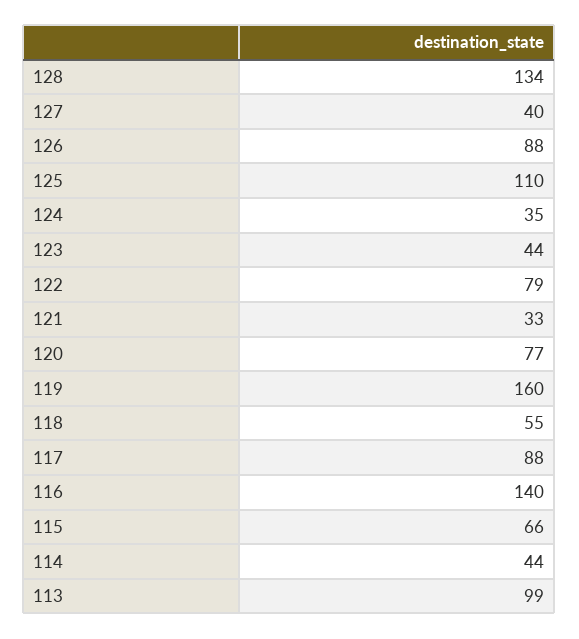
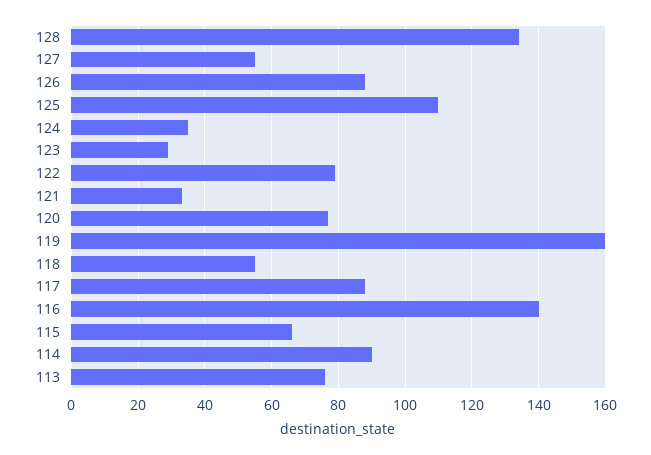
127: 40 -> 55
123: 44 -> 30
114: 44 -> 90
113: 99 -> 75

